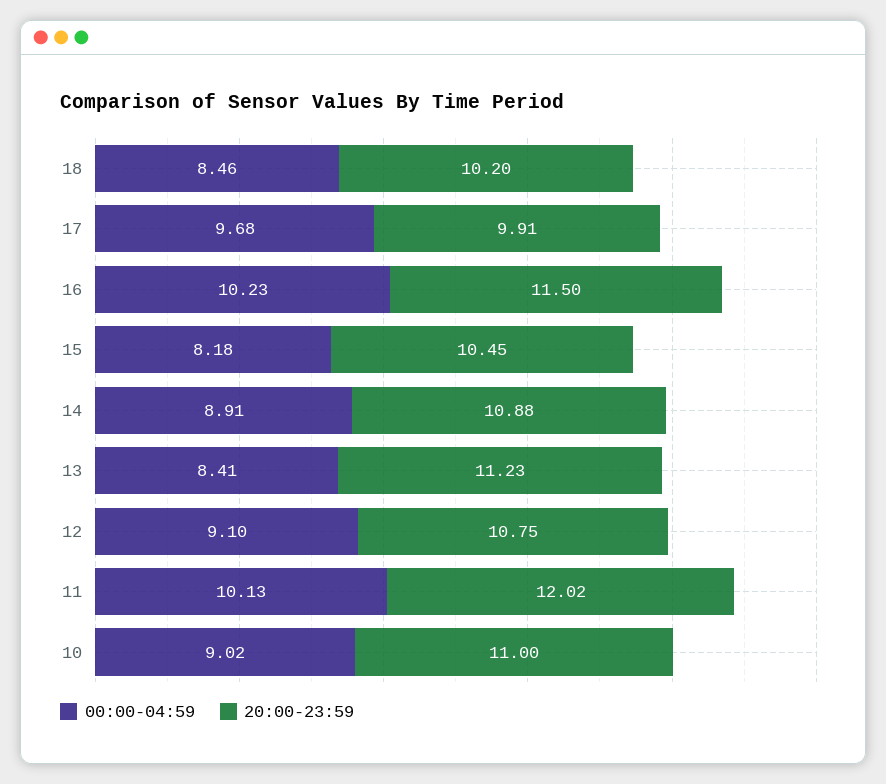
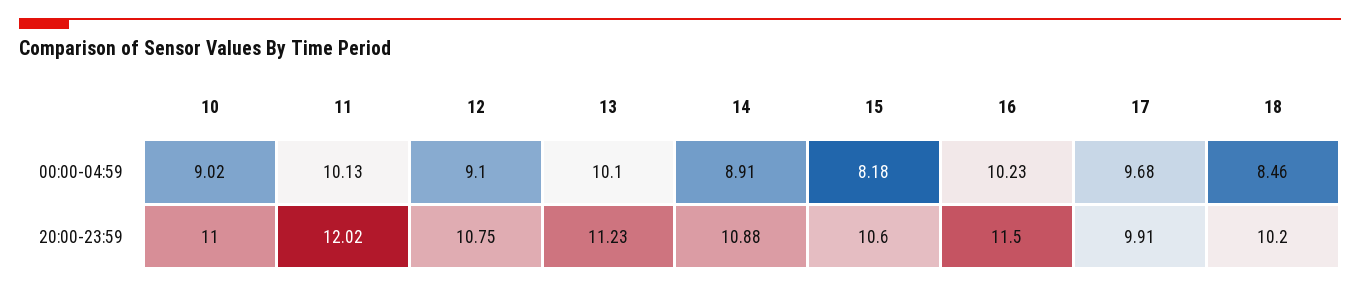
20:00-23:59, 15: 10.45 -> 10.6
00:00-04:59, 13: 8.41 -> 10.1

